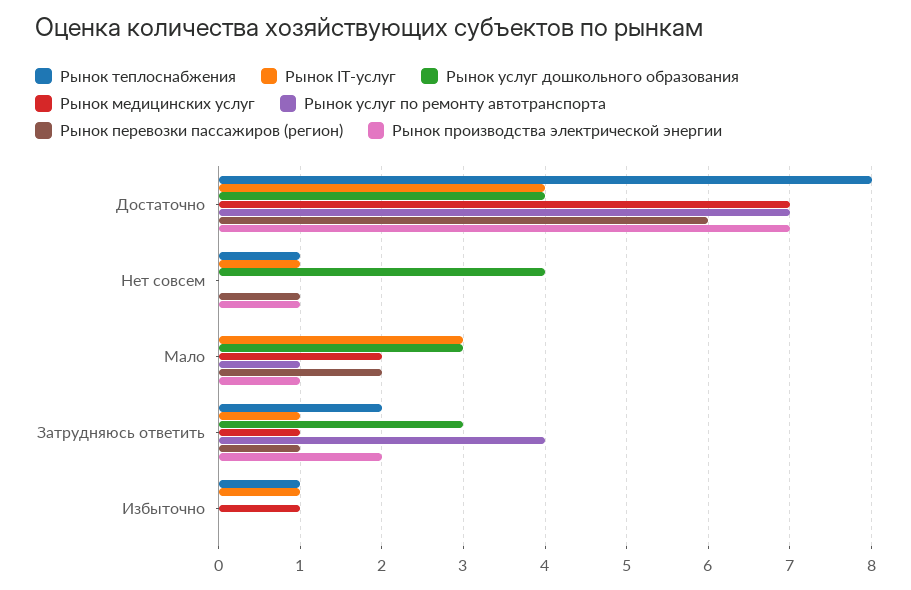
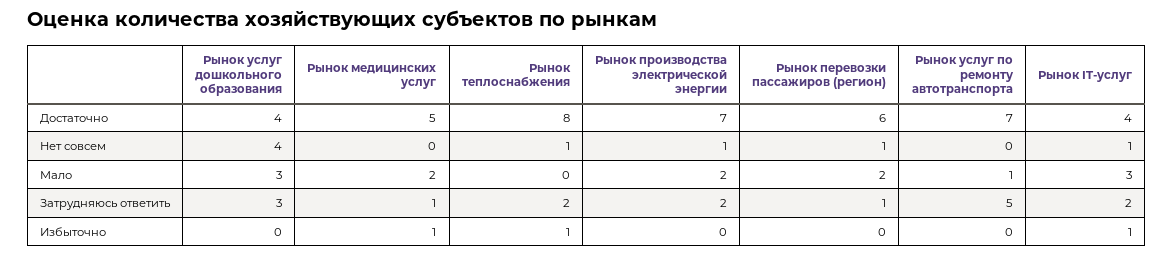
Рынок медицинских услуг, Достаточно: 7 -> 5
Рынок производства электрической энергии, Мало: 1 -> 2
Рынок IT-услуг, Затрудняюсь ответить: 1 -> 2
Рынок услуг по ремонту автотранспорта, Затрудняюсь ответить: 4 -> 5

